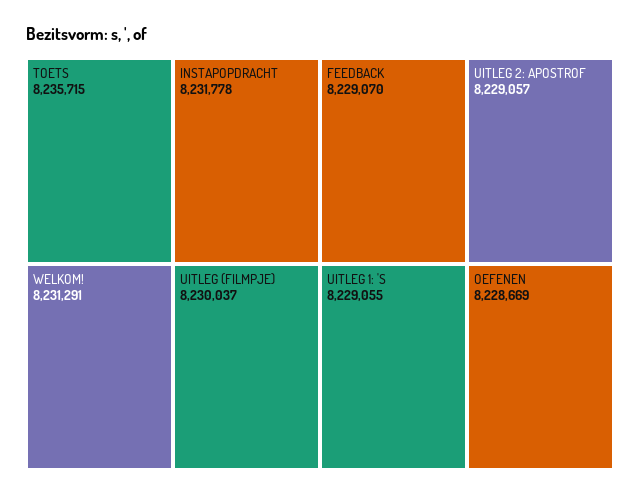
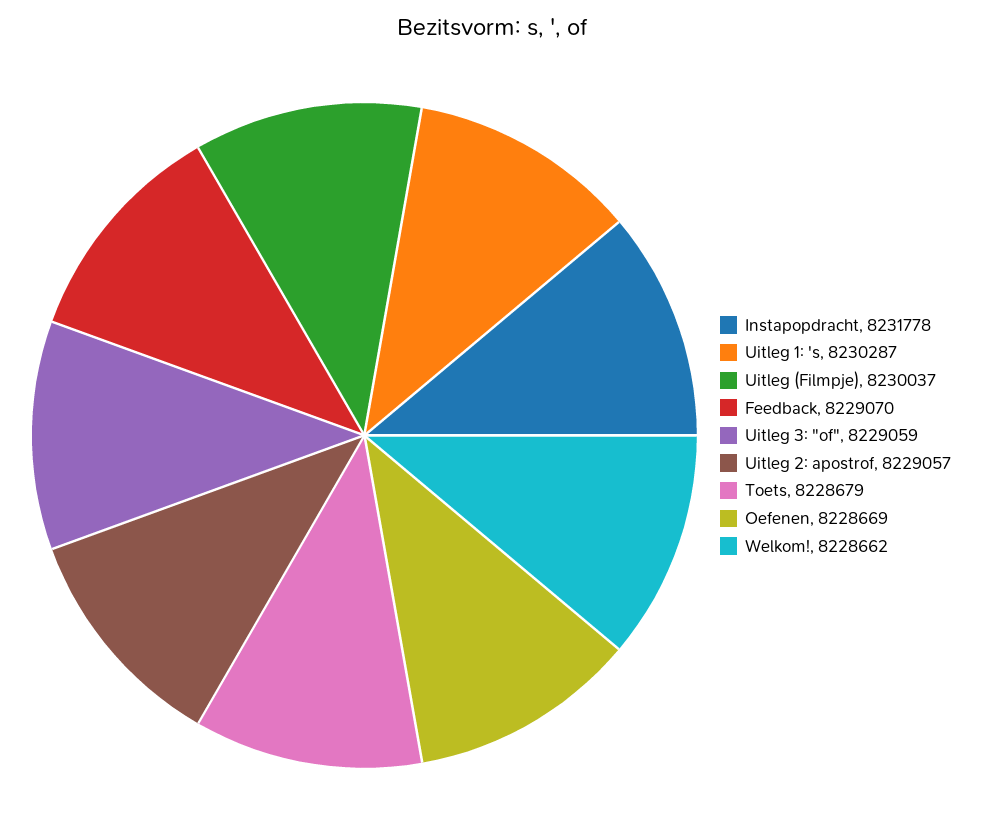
TOETS: 8235715 -> 8228679
WELKOM!: 8231291 -> 8228662
UITLEG 1: 'S: 8229055 -> 8230287
Uitleg 3: "of": none -> 8229059

